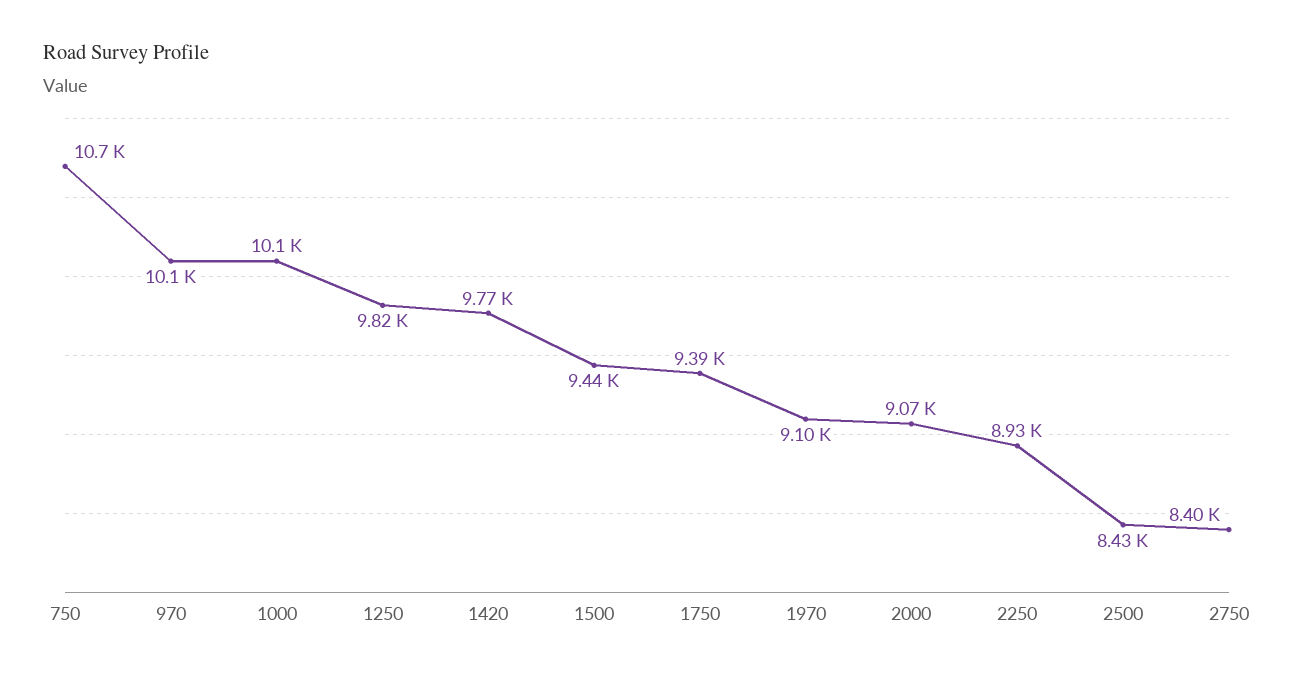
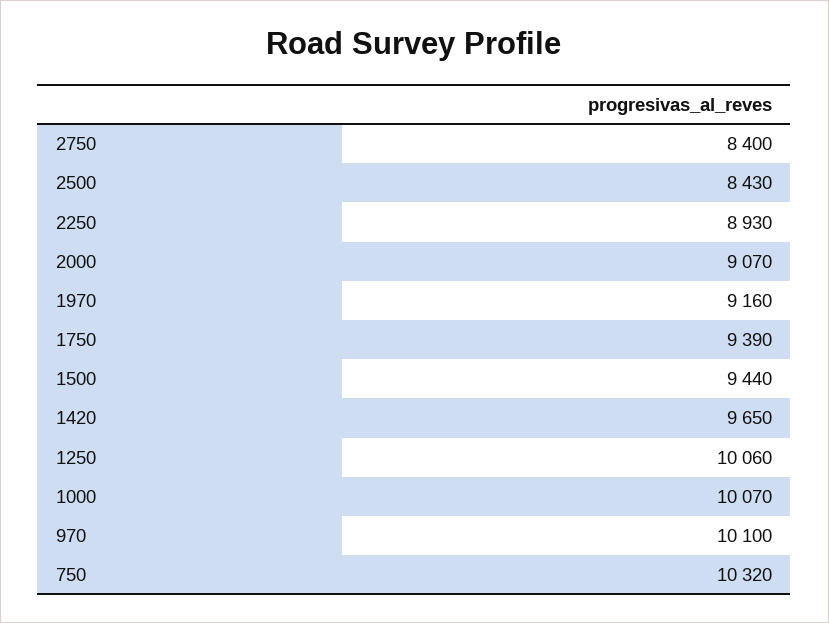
750: 10700 -> 10320
1250: 9820 -> 10060
1420: 9770 -> 9650
1970: 9100 -> 9160

